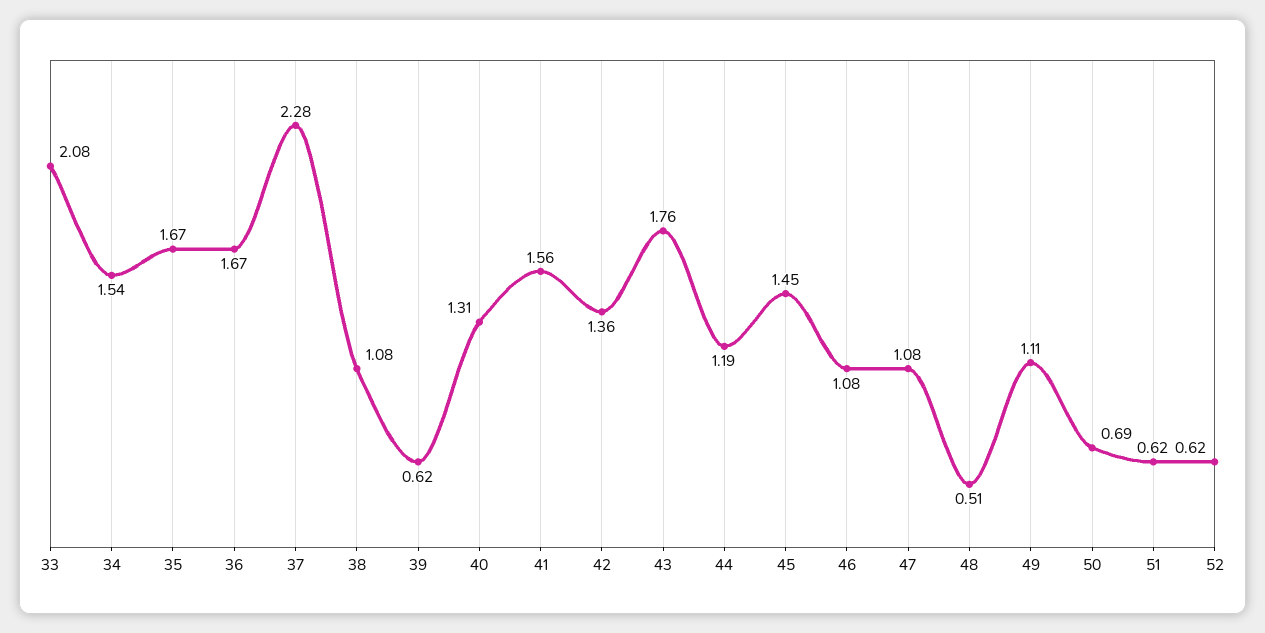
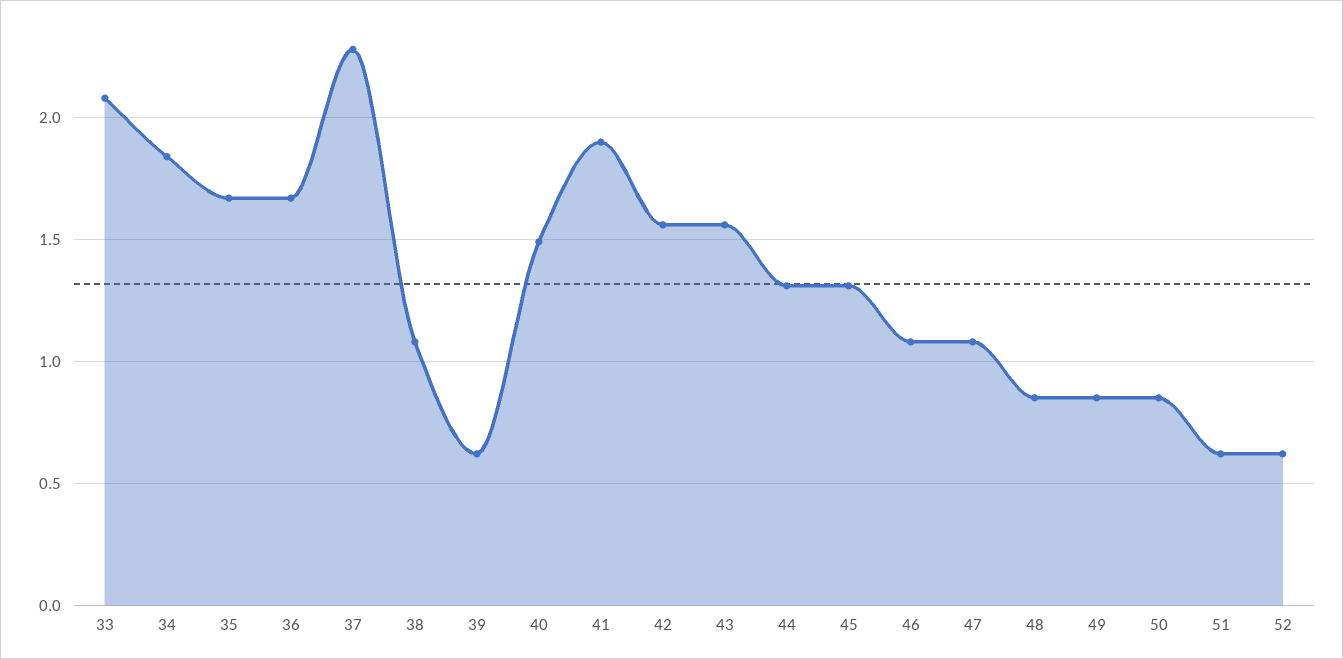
34: 1.54 -> 1.85
40: 1.31 -> 1.5
41: 1.56 -> 1.9
42: 1.36 -> 1.55
43: 1.76 -> 1.55
44: 1.19 -> 1.3
45: 1.45 -> 1.3
48: 0.51 -> 0.85
49: 1.11 -> 0.85
50: 0.69 -> 0.85

